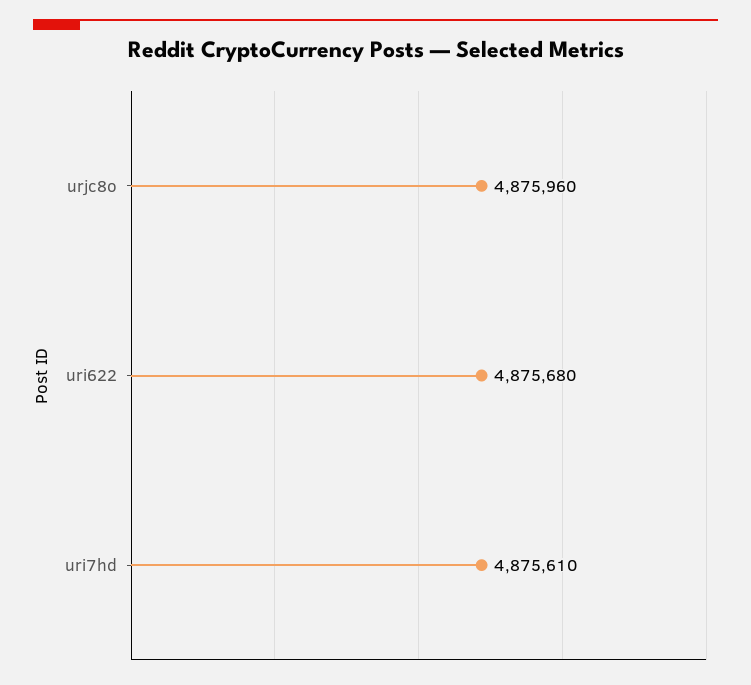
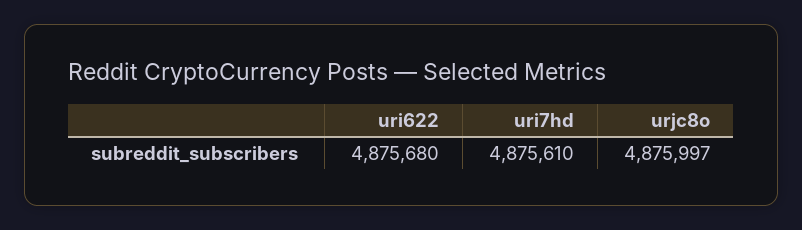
urjc8o: 4875960 -> 4875997

